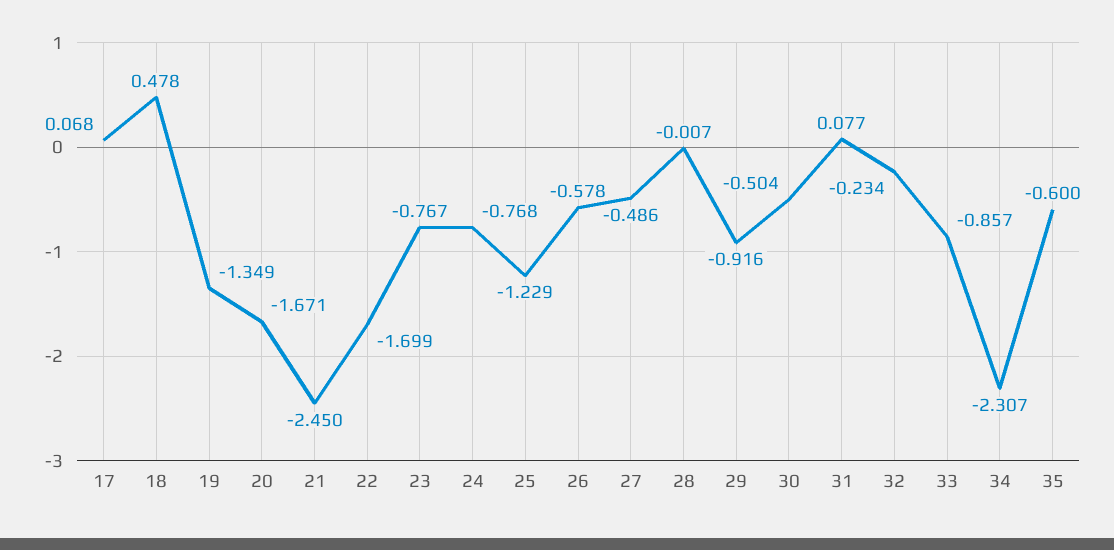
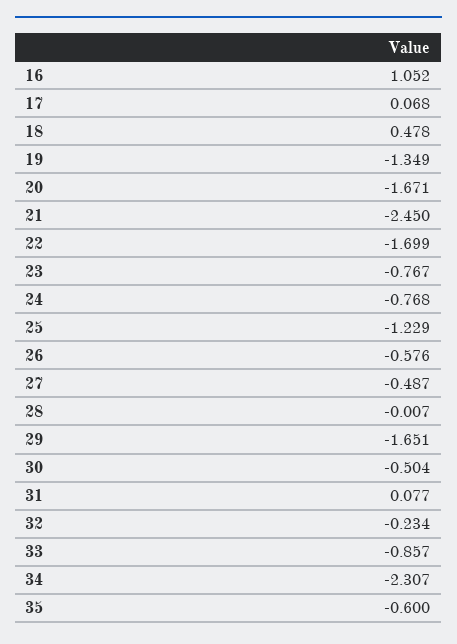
26: -0.578 -> -0.576
27: -0.486 -> -0.487
29: -0.916 -> -1.651
16: none -> 1.052

